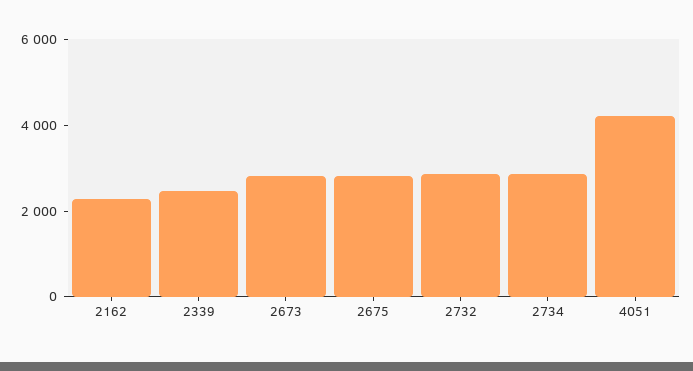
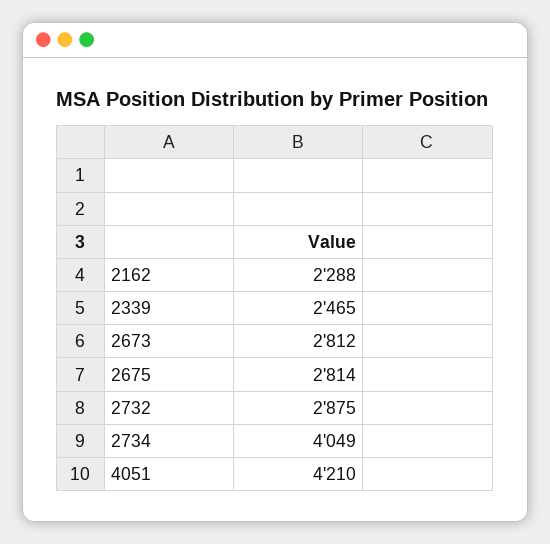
2734: 3000 -> 4049

